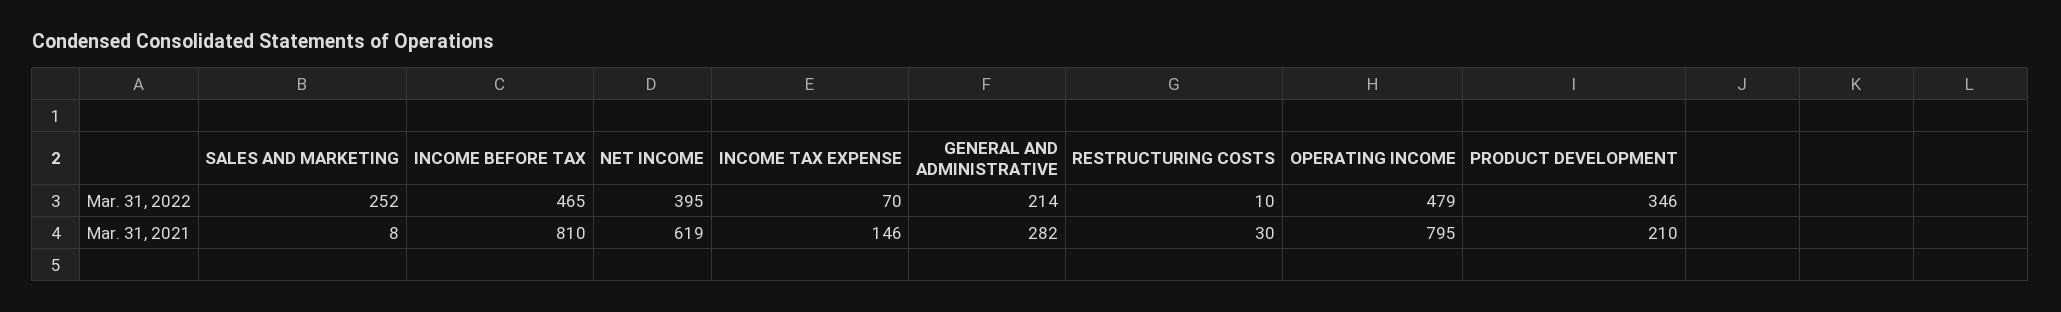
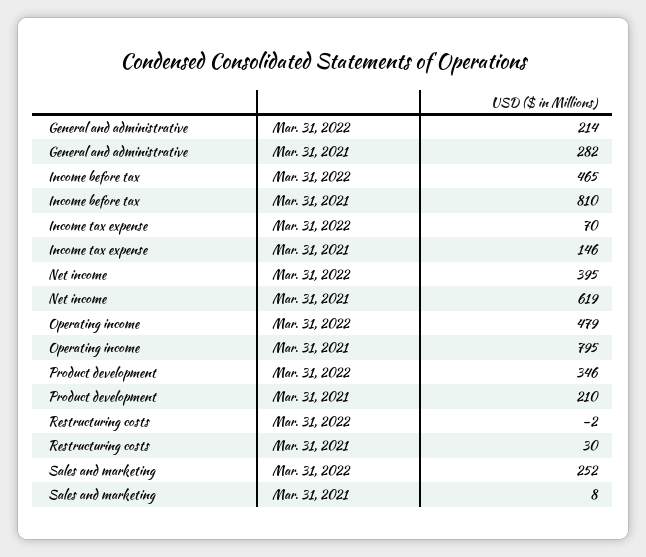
RESTRUCTURING COSTS, Mar. 31, 2022: 10 -> -2

